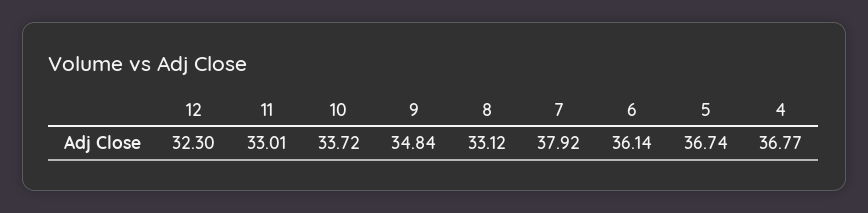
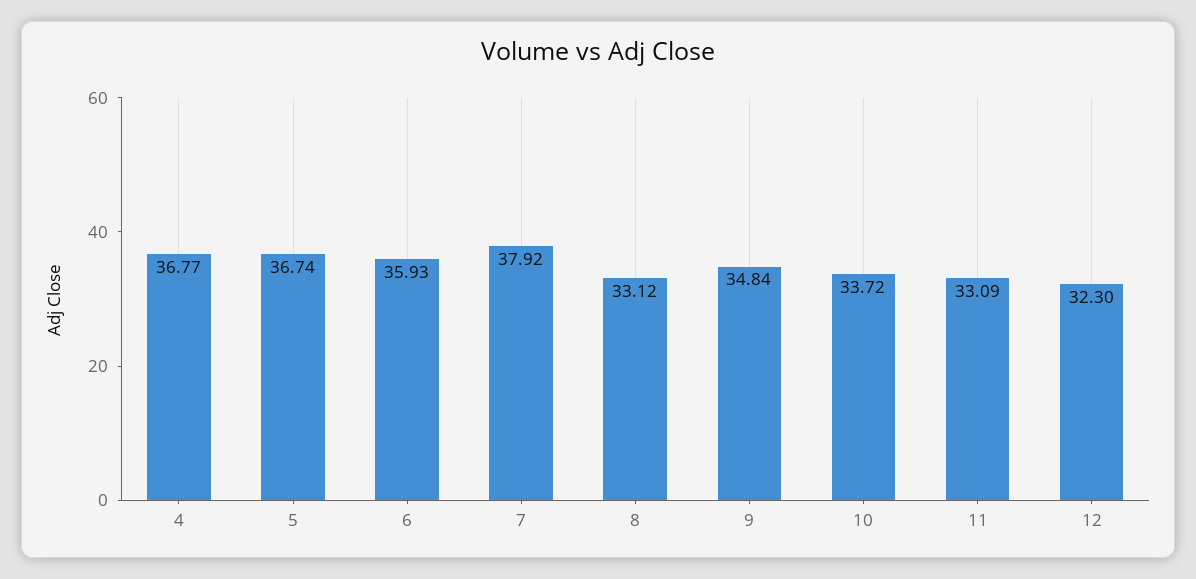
11: 33.01 -> 33.09
6: 36.14 -> 35.93

